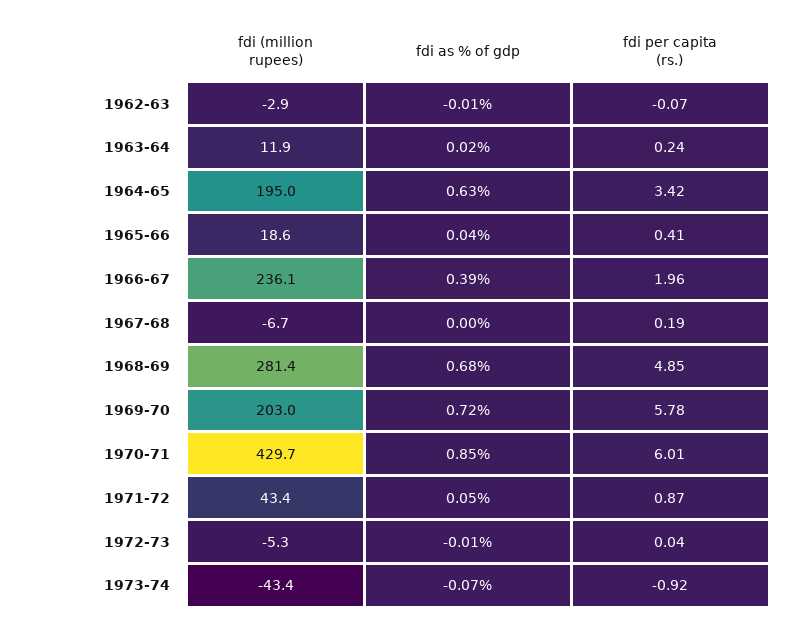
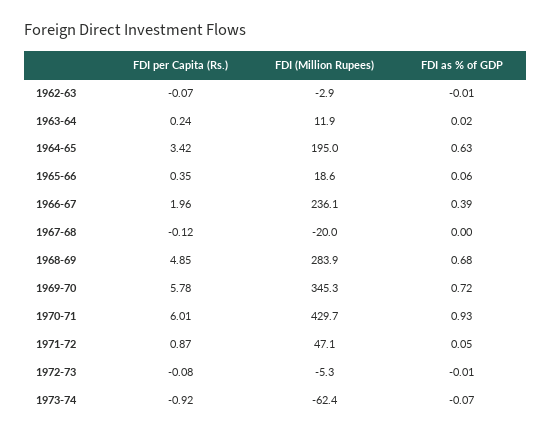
fdi as % of gdp, 1965-66: 0.04 -> 0.06
fdi per capita (rs.), 1965-66: 0.41 -> 0.35
fdi (million rupees), 1967-68: -6.7 -> -20
fdi per capita (rs.), 1967-68: 0.19 -> -0.12
fdi (million rupees), 1968-69: 281.4 -> 283.9
fdi (million rupees), 1969-70: 203 -> 345.3
fdi as % of gdp, 1970-71: 0.85 -> 0.93
fdi (million rupees), 1971-72: 43.4 -> 47.1
fdi per capita (rs.), 1972-73: 0.04 -> -0.08
fdi (million rupees), 1973-74: -43.4 -> -62.4

